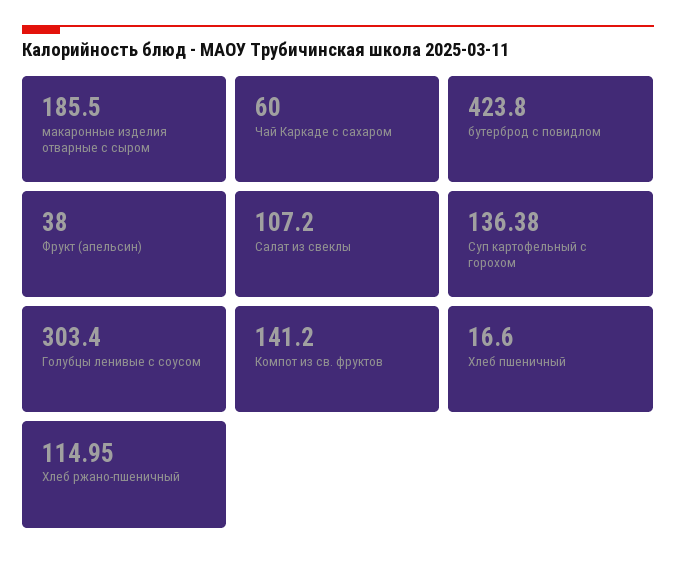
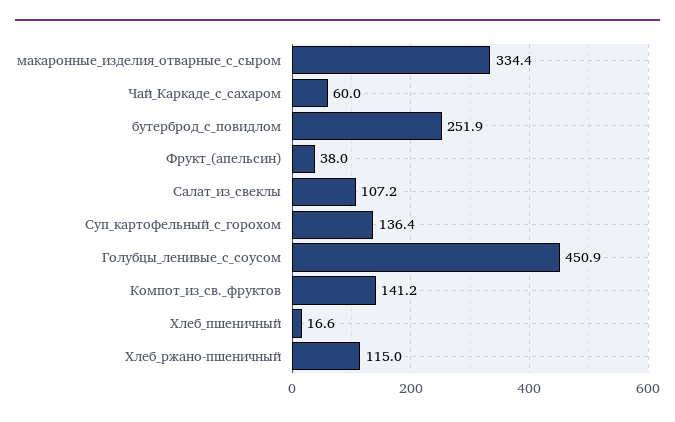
макаронные изделия отварные с сыром: 185.5 -> 334.4
бутерброд с повидлом: 423.8 -> 251.9
Голубцы ленивые с соусом: 303.4 -> 450.9

